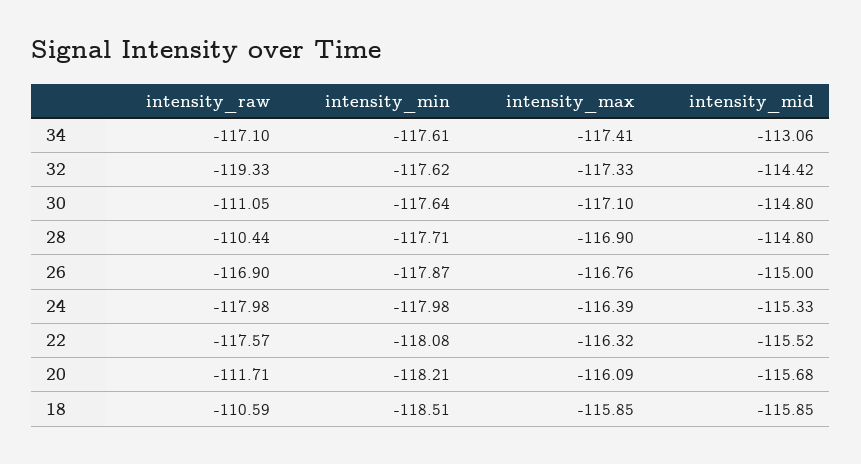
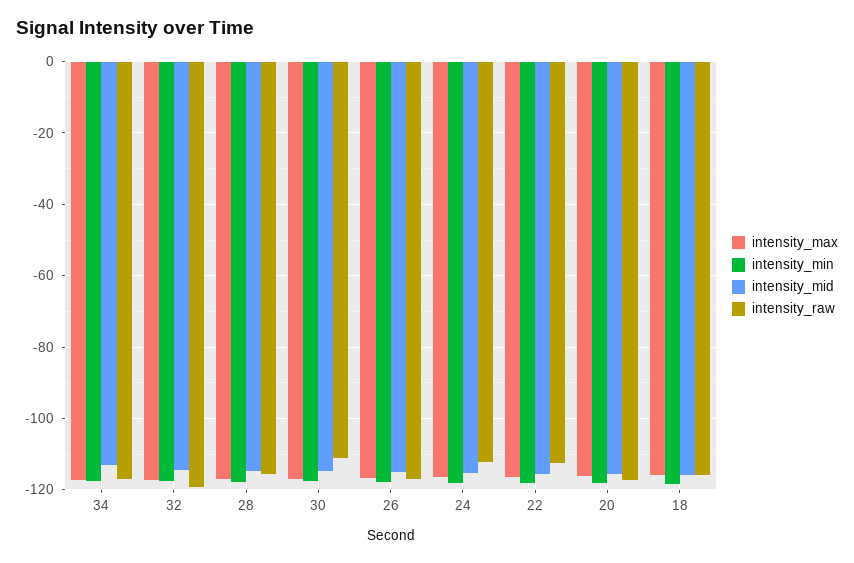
intensity_raw, 28: -110.44 -> -116
intensity_raw, 24: -117.98 -> -112
intensity_raw, 22: -117.57 -> -112
intensity_raw, 20: -111.71 -> -118
intensity_raw, 18: -110.59 -> -116

